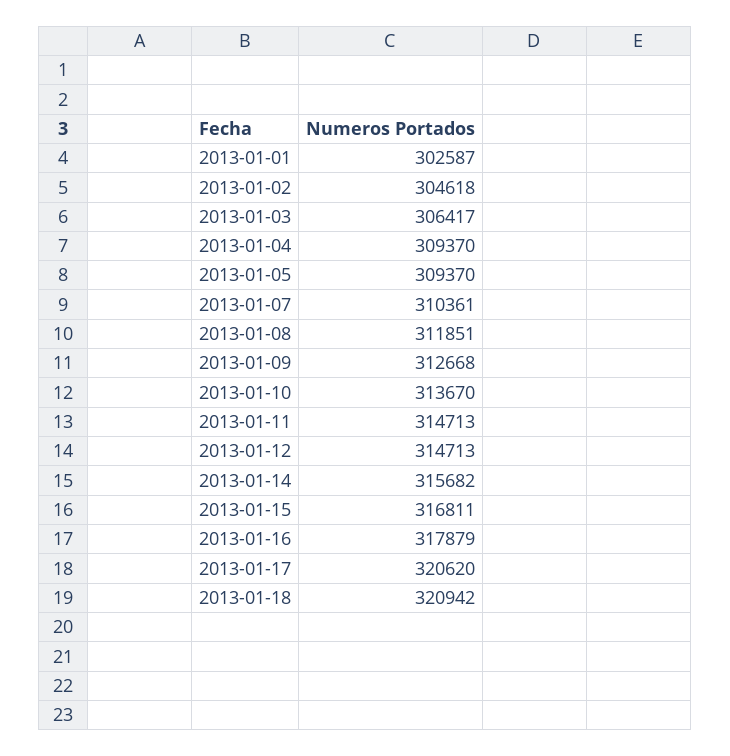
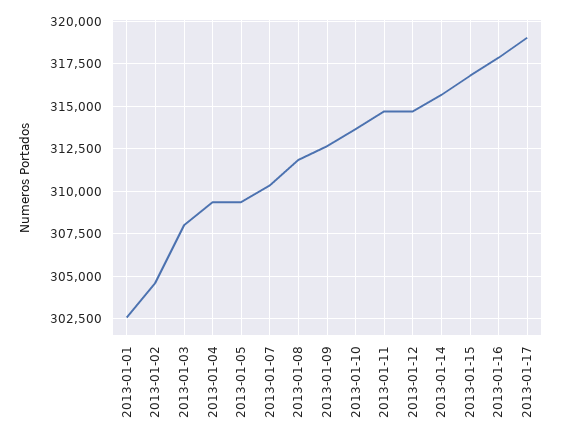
2013-01-03: 306417 -> 308000
2013-01-17: 320620 -> 319000
2013-01-18: 320942 -> none

